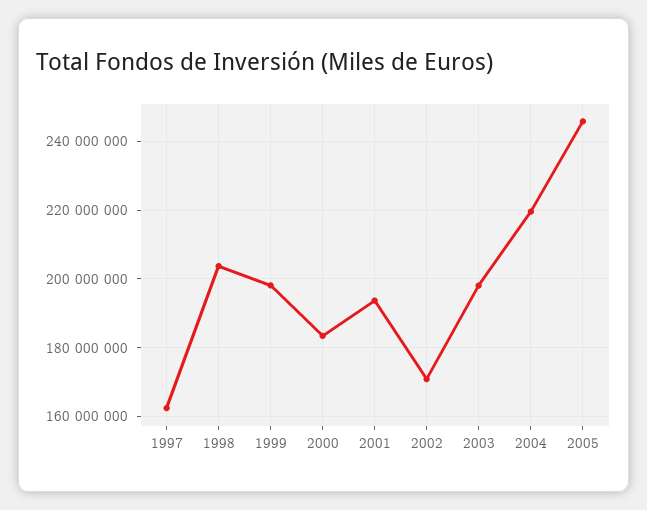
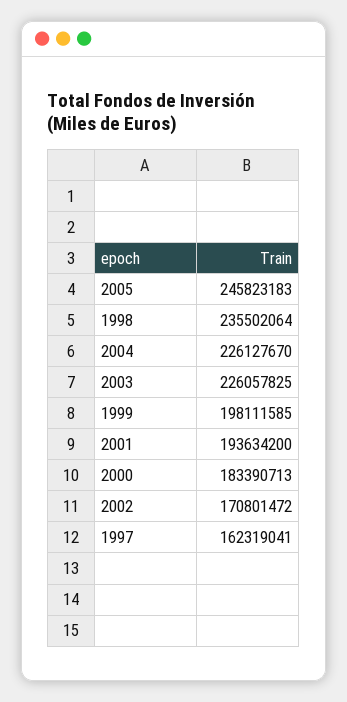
1998: 204000000 -> 235502064
2003: 198000000 -> 226057825
2004: 220000000 -> 226127670

